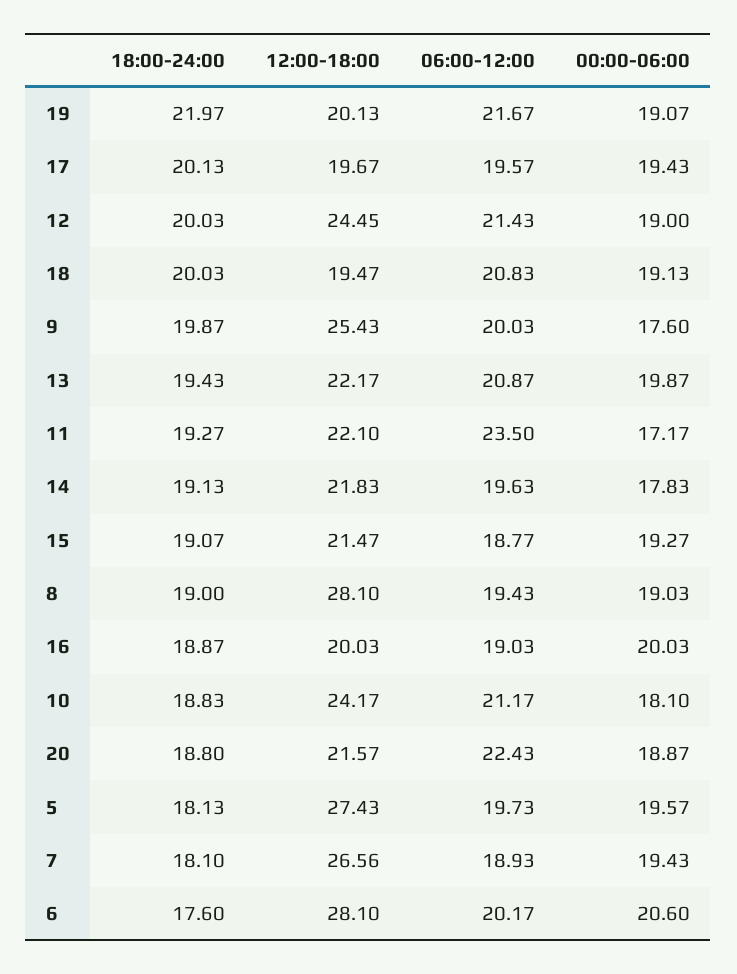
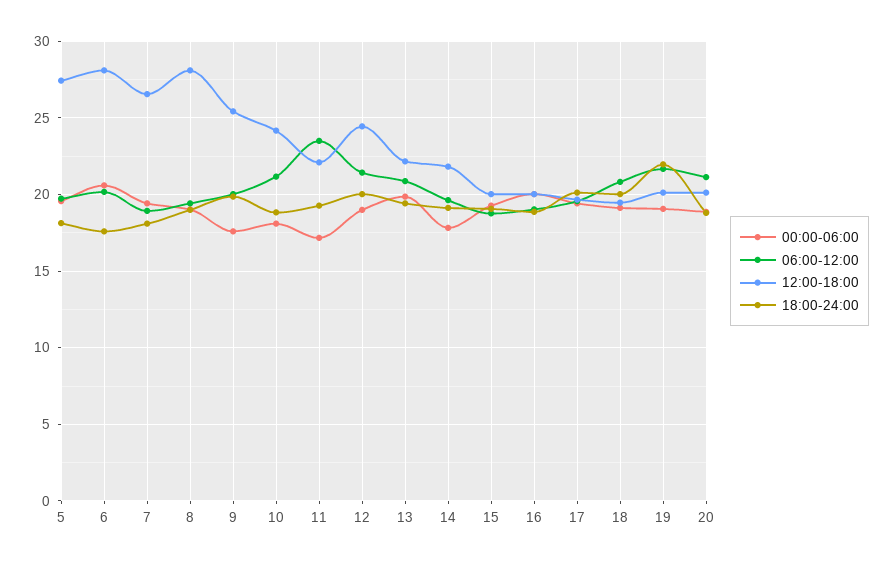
12:00-18:00, 15: 21.47 -> 20
12:00-18:00, 20: 21.57 -> 20
06:00-12:00, 20: 22.43 -> 21

